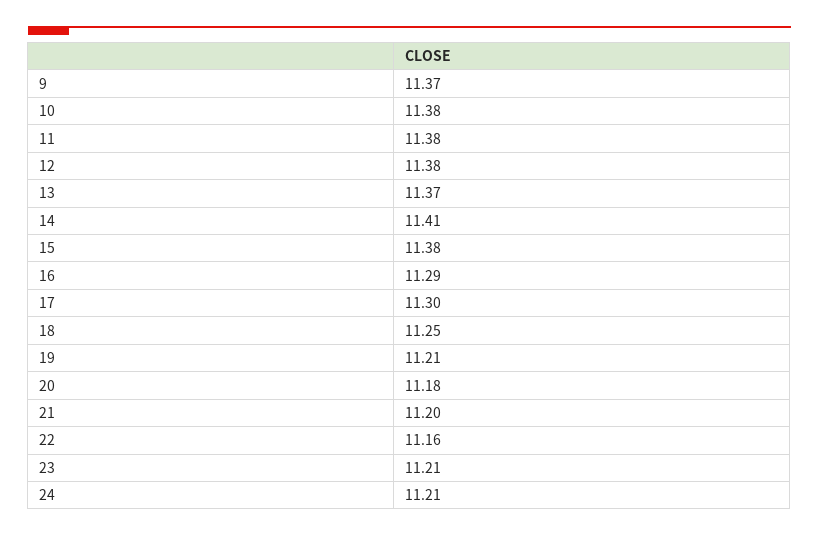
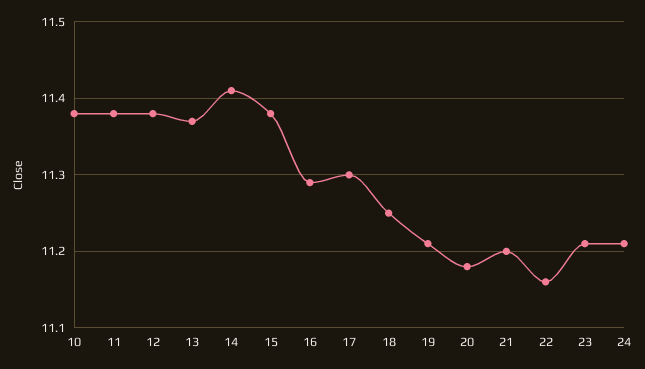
9: 11.37 -> none

